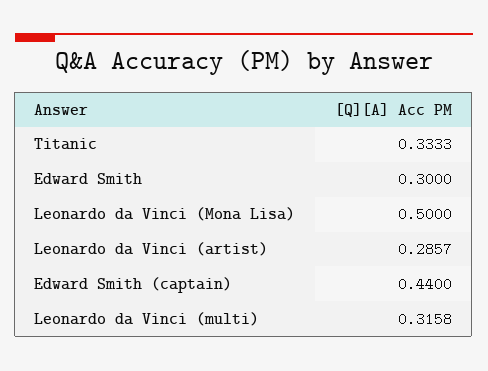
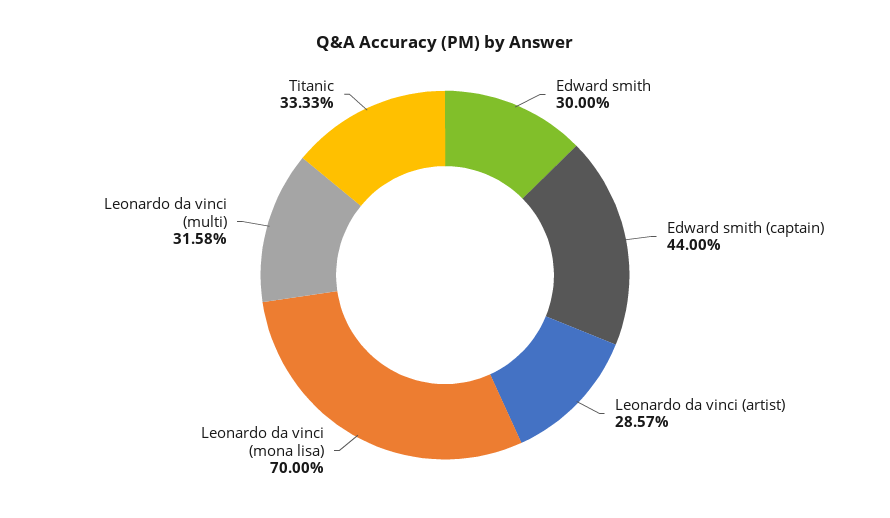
Leonardo da Vinci (Mona Lisa): 0.5 -> 0.7

